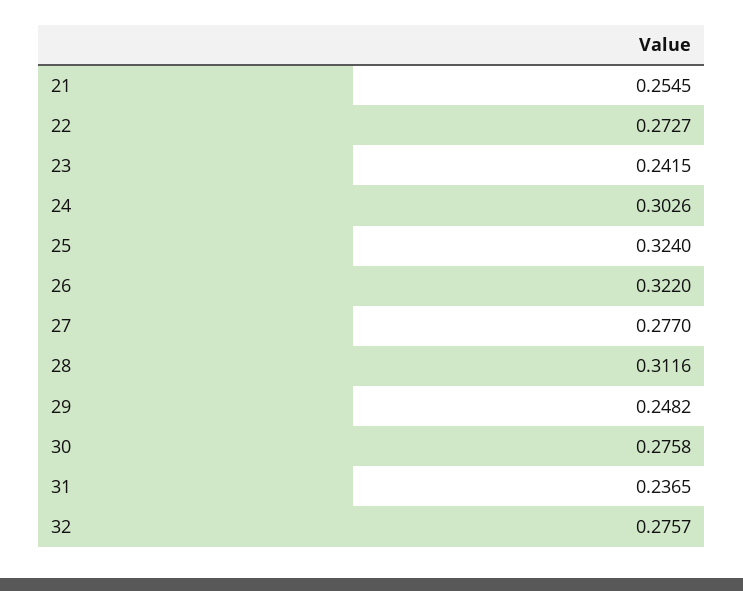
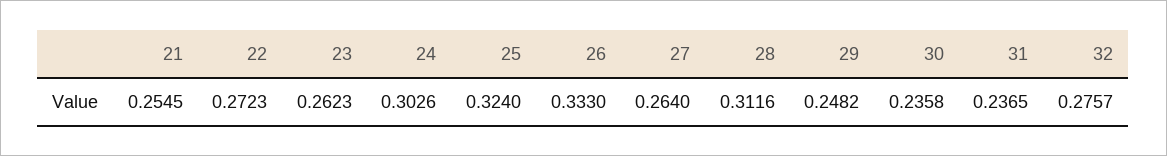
22: 0.2727 -> 0.2723
23: 0.2415 -> 0.2623
26: 0.322 -> 0.333
27: 0.277 -> 0.264
30: 0.2758 -> 0.2358

